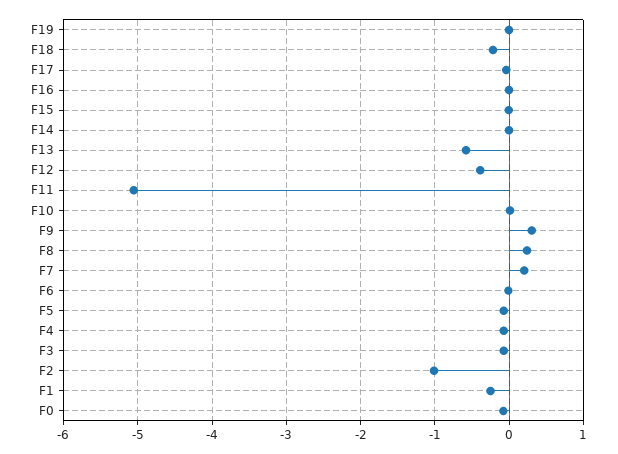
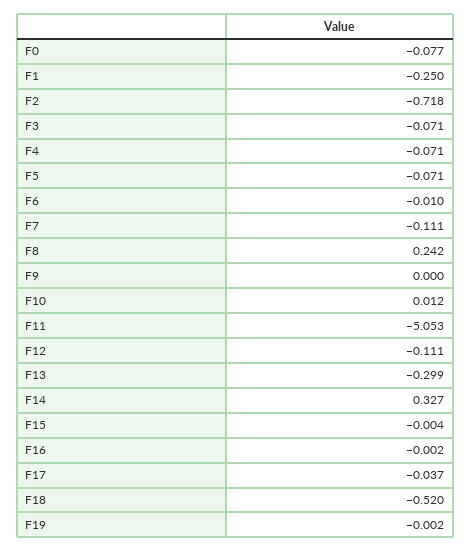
F18: -0.2 -> -0.52
F14: 0 -> 0.327
F13: -0.6 -> -0.299
F12: -0.4 -> -0.111
F9: 0.3 -> 0
F7: 0.2 -> -0.111
F2: -1 -> -0.718

